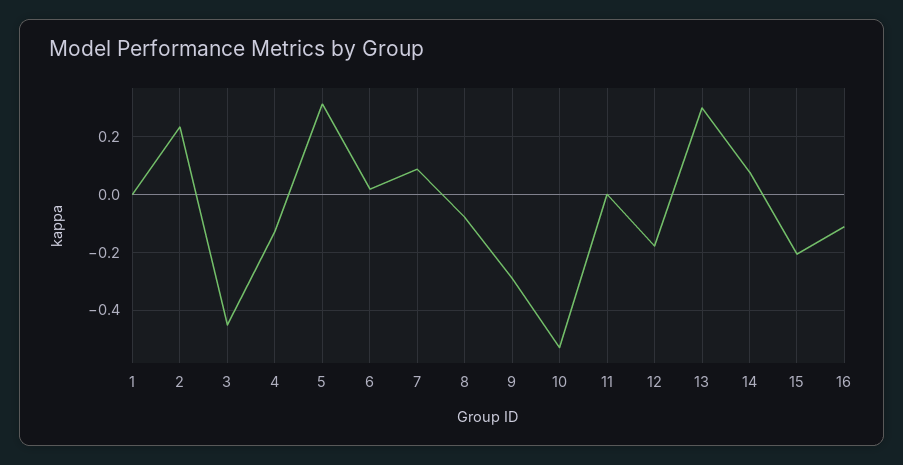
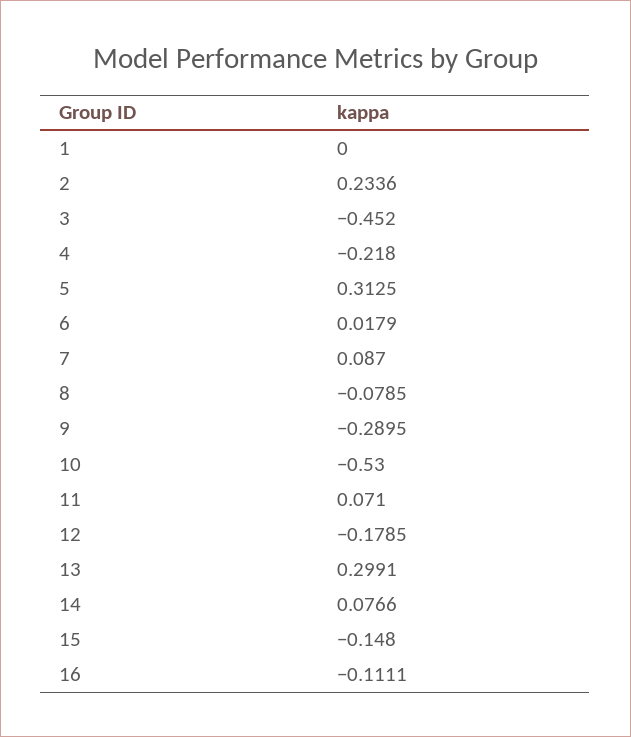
4: -0.125 -> -0.218
11: 0 -> 0.071
15: -0.2 -> -0.148

